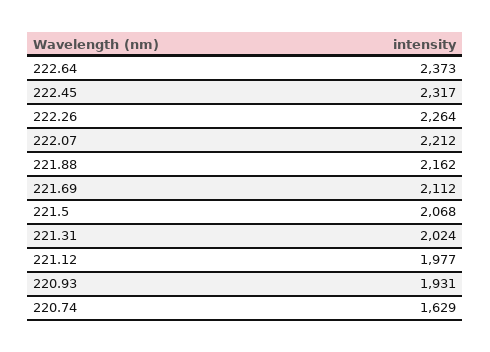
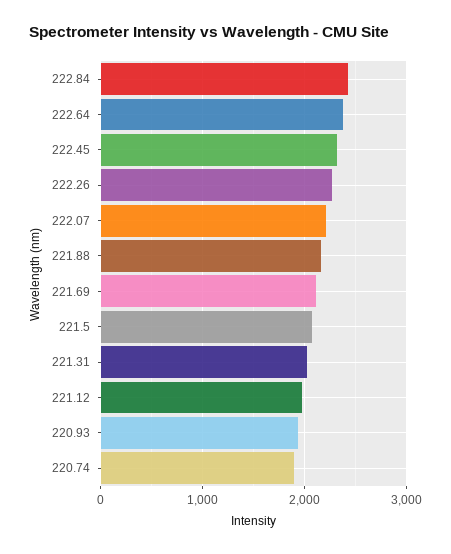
220.74: 1629 -> 1900
222.84: none -> 2400

